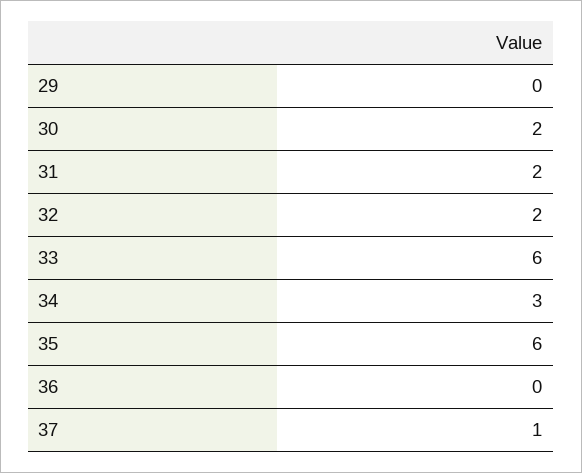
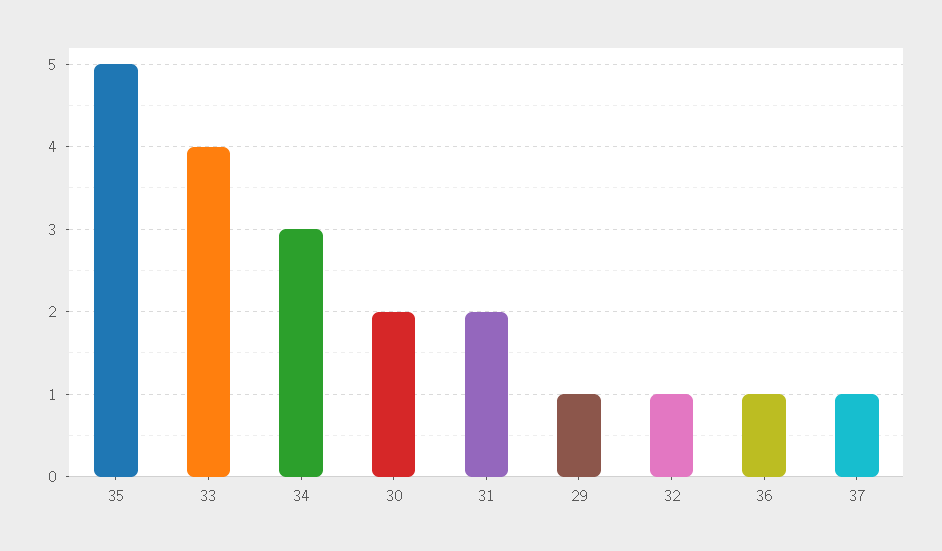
29: 0 -> 1
32: 2 -> 1
33: 6 -> 4
35: 6 -> 5
36: 0 -> 1

